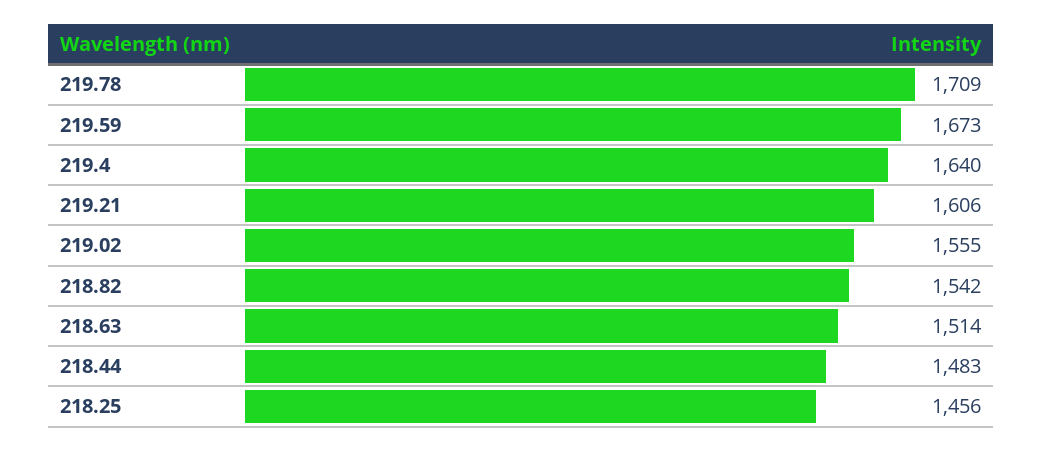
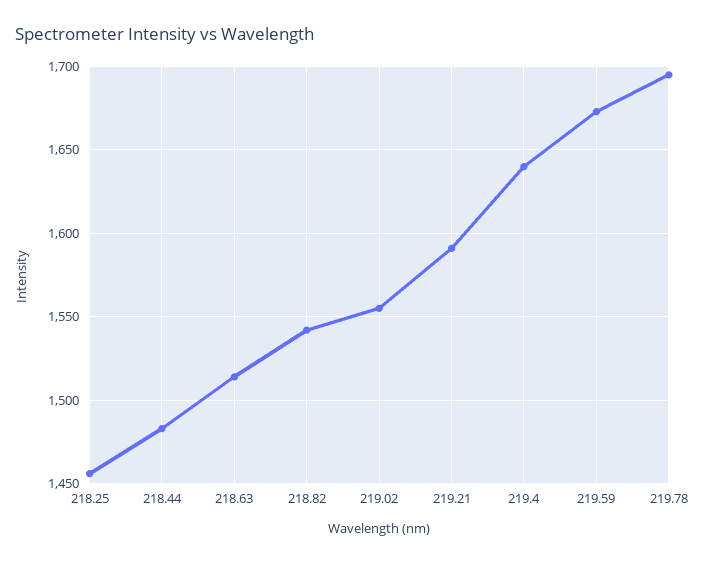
219.78: 1709 -> 1695
219.21: 1606 -> 1590

